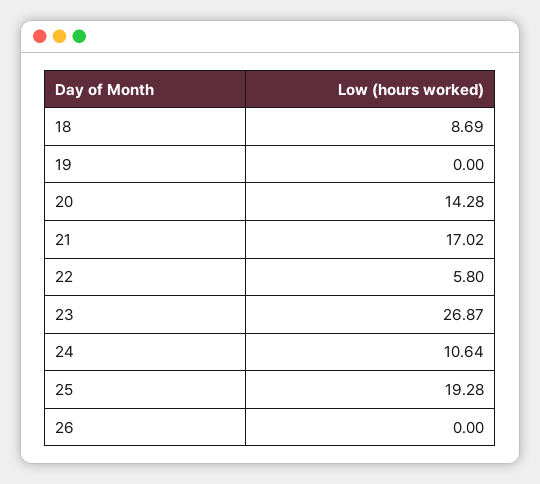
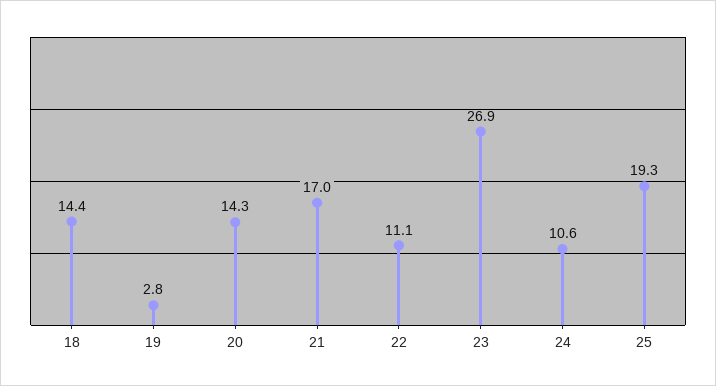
18: 8.69 -> 14.4
19: 0 -> 2.8
22: 5.8 -> 11.1
26: 0 -> none

